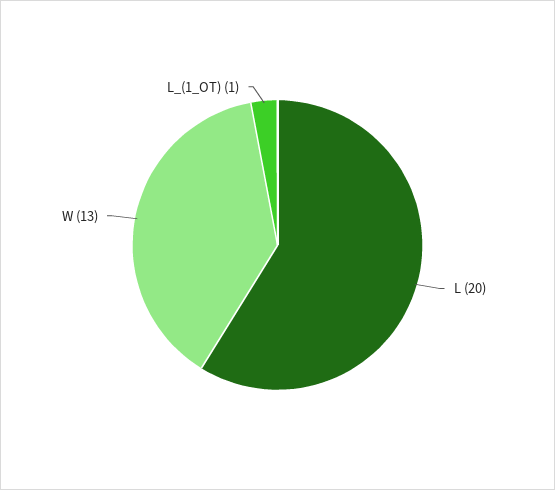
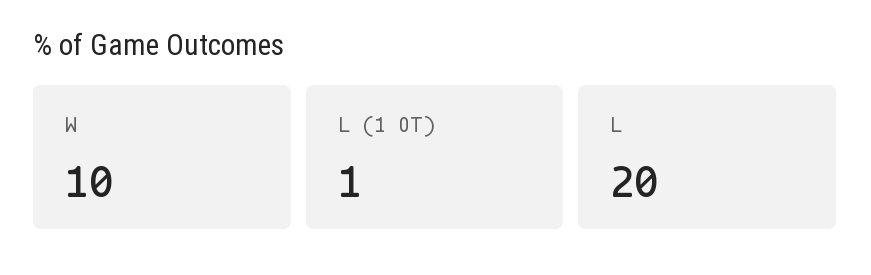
W: 13 -> 10

